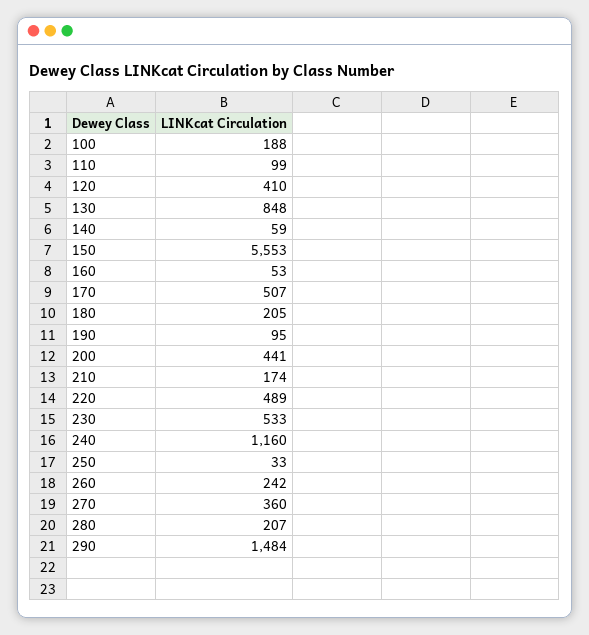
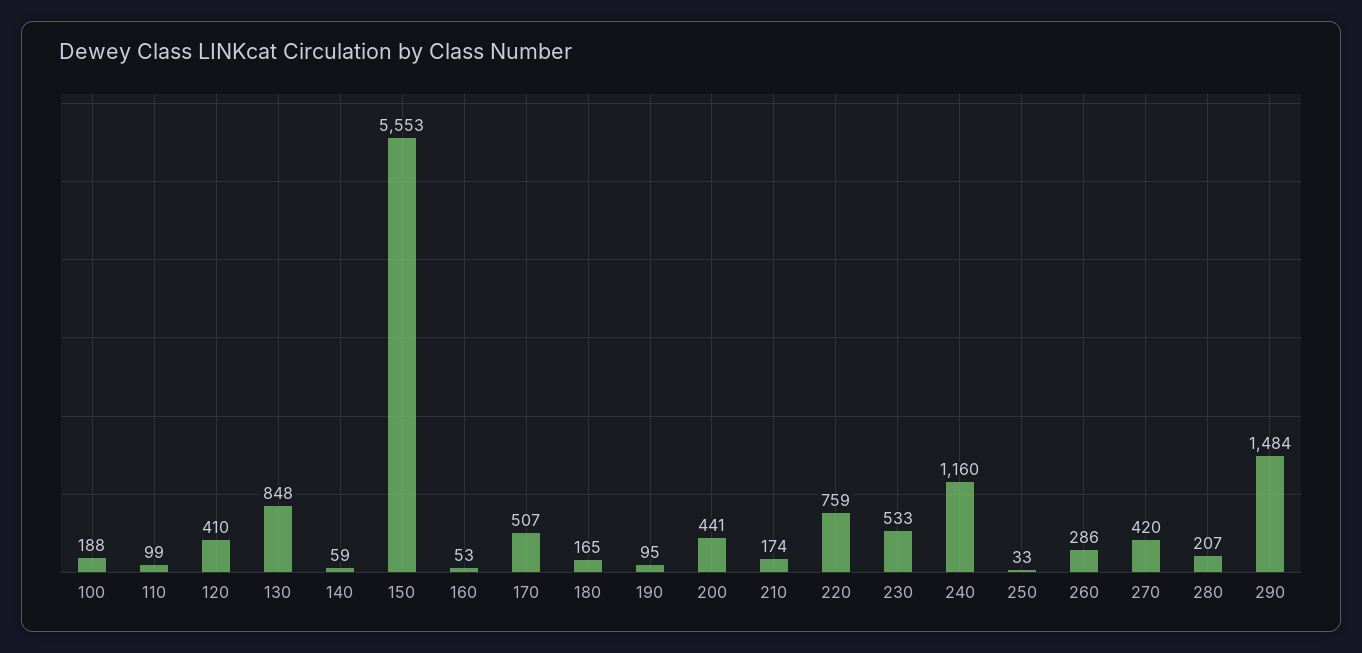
180: 205 -> 165
220: 489 -> 759
260: 242 -> 286
270: 360 -> 420

